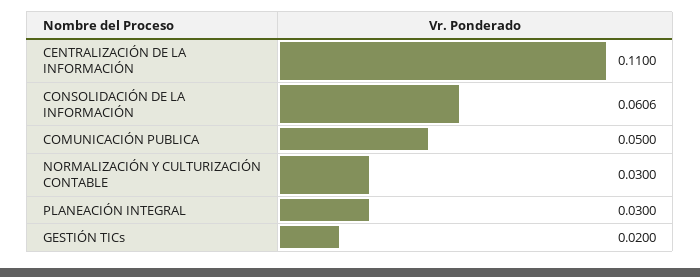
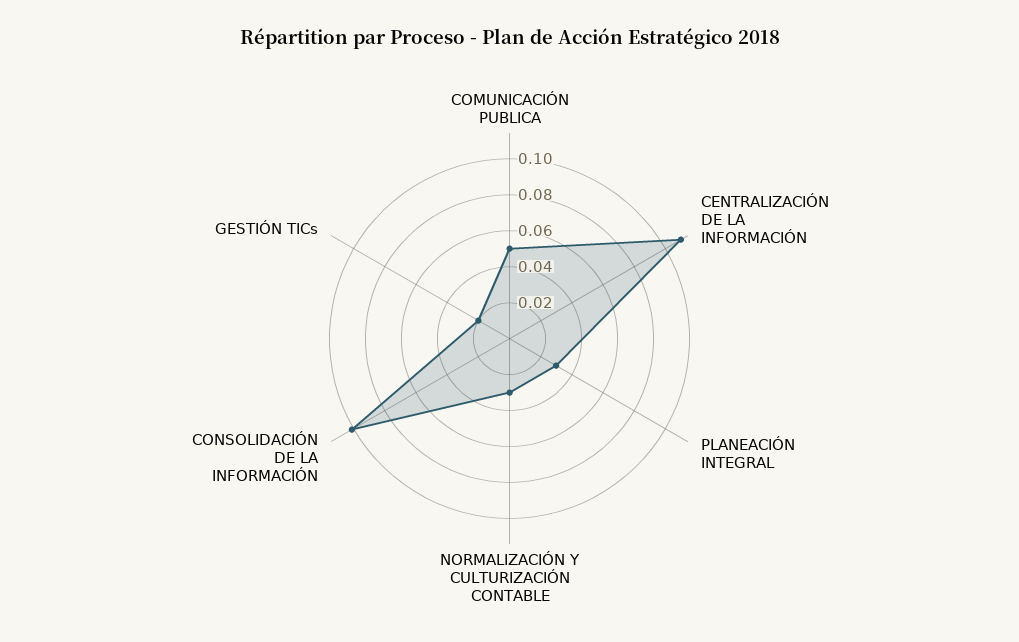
CONSOLIDACIÓN DE LA INFORMACIÓN: 0.0606 -> 0.1

